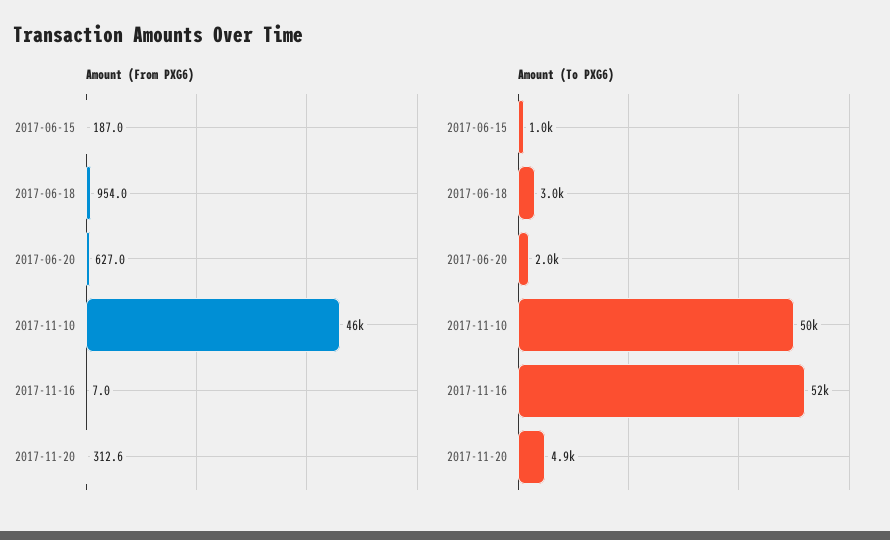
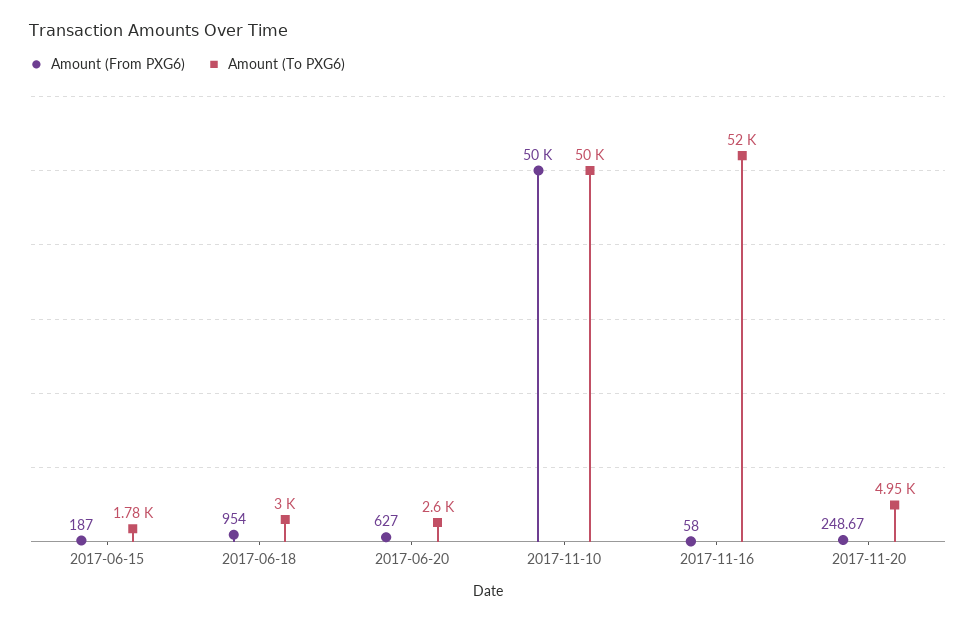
Amount (From PXG6), 2017-11-10: 46000 -> 50000
Amount (From PXG6), 2017-11-16: 7 -> 58
Amount (From PXG6), 2017-11-20: 312.6 -> 248.67
Amount (To PXG6), 2017-06-15: 1000 -> 1780
Amount (To PXG6), 2017-06-20: 2000 -> 2600

